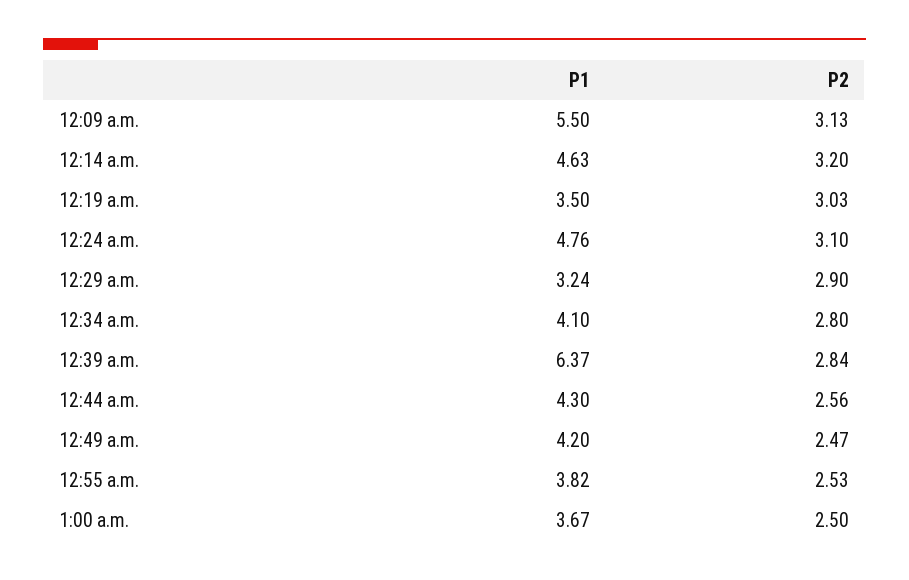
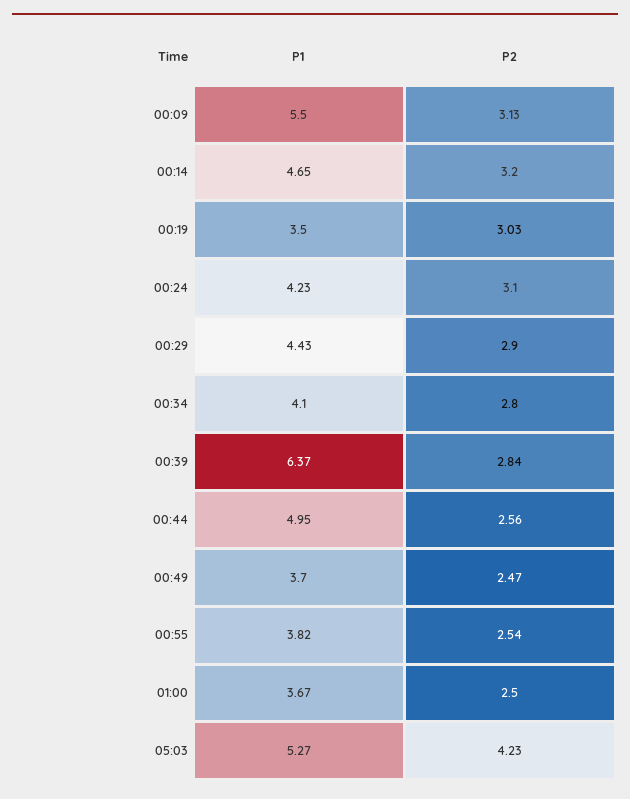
P1, 12:14 a.m.: 4.63 -> 4.65
P1, 12:24 a.m.: 4.76 -> 4.23
P1, 12:29 a.m.: 3.24 -> 4.43
P1, 12:44 a.m.: 4.3 -> 4.95
P1, 12:49 a.m.: 4.2 -> 3.7
P2, 12:55 a.m.: 2.53 -> 2.54
P1, 05:03: none -> 5.27
P2, 05:03: none -> 4.23

